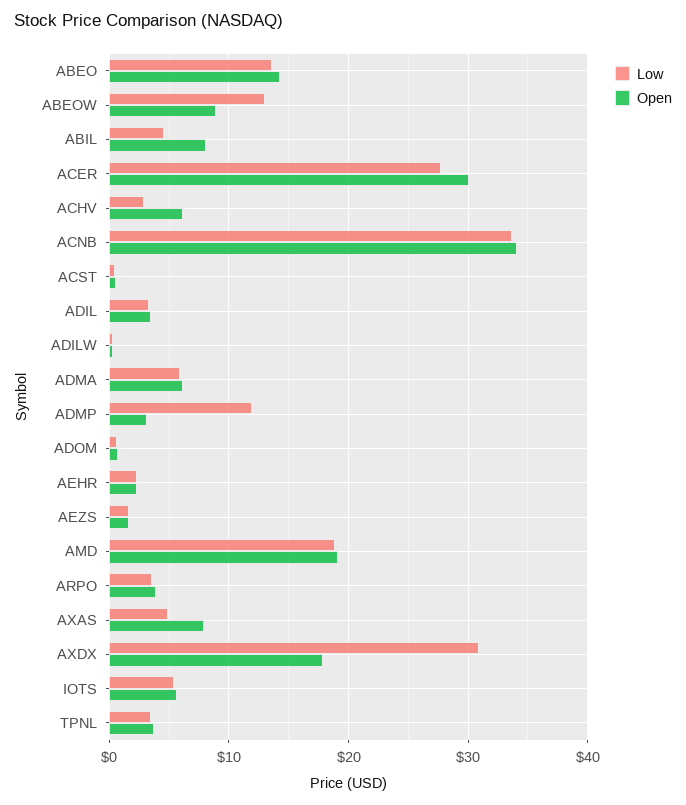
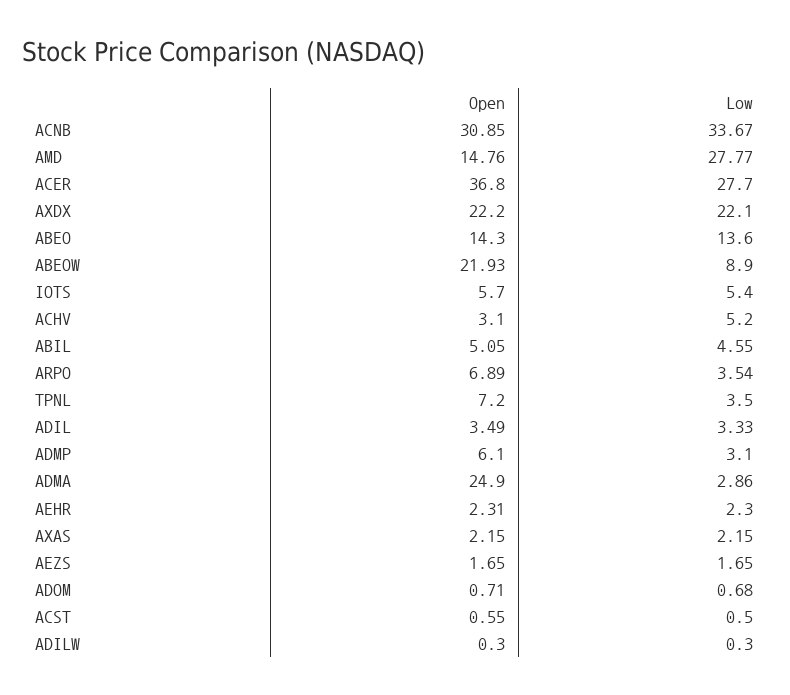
Low, ABEOW: 13 -> 8.9
Open, ABEOW: 9 -> 21.93
Open, ABIL: 8 -> 5.05
Open, ACER: 30 -> 36.8
Low, ACHV: 3 -> 5.2
Open, ACHV: 6 -> 3.1
Open, ACNB: 34 -> 30.85
Low, ADMA: 6 -> 2.86
Open, ADMA: 6 -> 24.9
Low, ADMP: 12 -> 3.1
Open, ADMP: 3 -> 6.1
Low, AMD: 19 -> 27.77
Open, AMD: 19 -> 14.76
Open, ARPO: 4 -> 6.89
Low, AXAS: 5 -> 2.15
Open, AXAS: 8 -> 2.15
Low, AXDX: 31 -> 22.1
Open, AXDX: 18 -> 22.2
Open, TPNL: 4 -> 7.2

